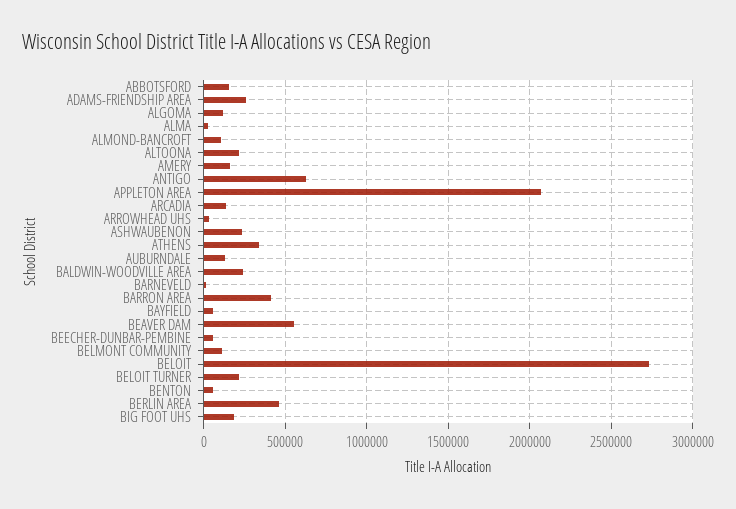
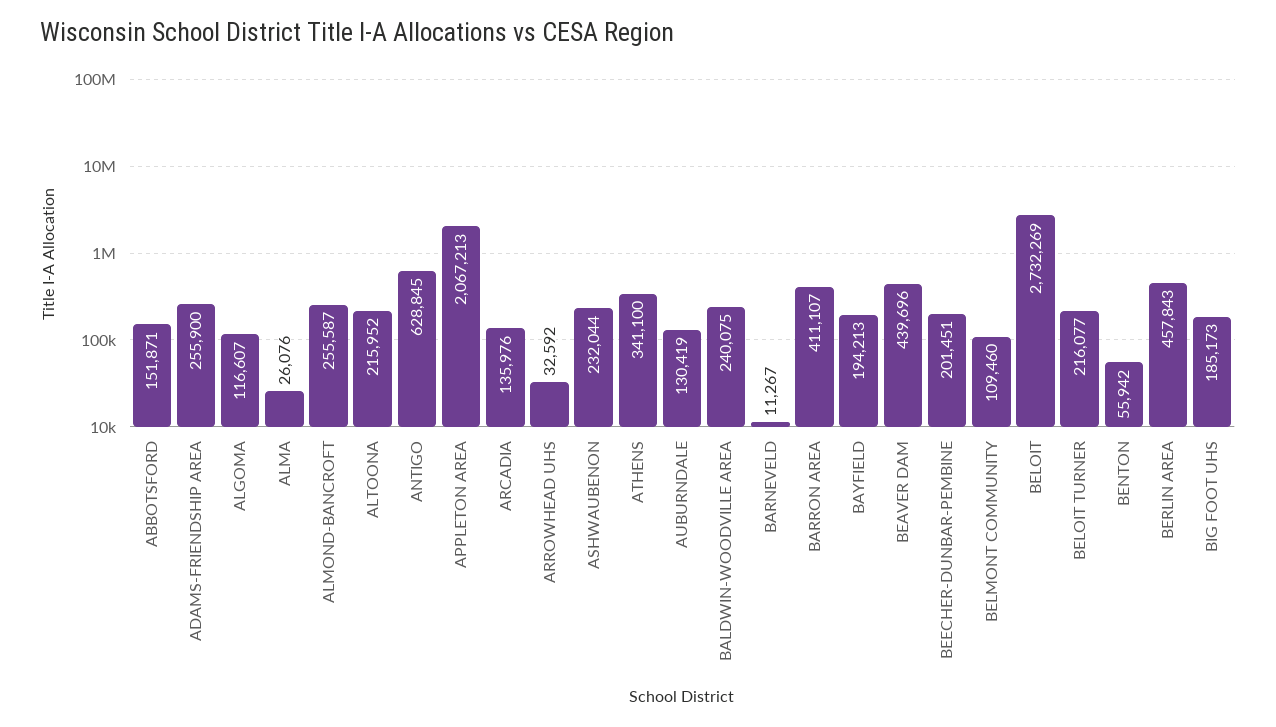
ALMOND-BANCROFT: 100000 -> 255587
AMERY: 150000 -> none
BAYFIELD: 50000 -> 194213
BEAVER DAM: 550000 -> 439696
BEECHER-DUNBAR-PEMBINE: 50000 -> 201451

